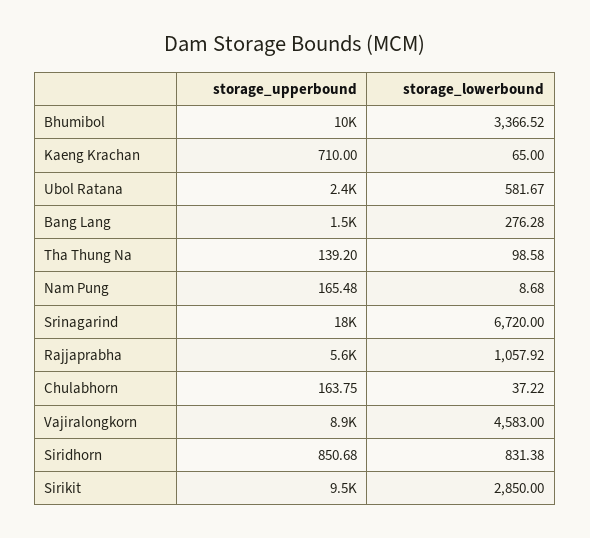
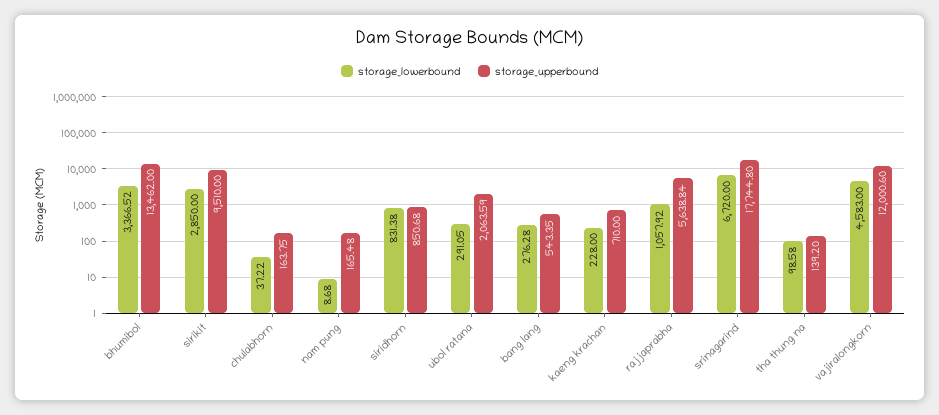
storage_upperbound, Bhumibol: 10000 -> 13462
storage_lowerbound, Kaeng Krachan: 65 -> 228
storage_upperbound, Ubol Ratana: 2400 -> 2063.59
storage_lowerbound, Ubol Ratana: 581.67 -> 291.05
storage_upperbound, Bang Lang: 1500 -> 543.35
storage_upperbound, Vajiralongkorn: 8900 -> 12000.6

